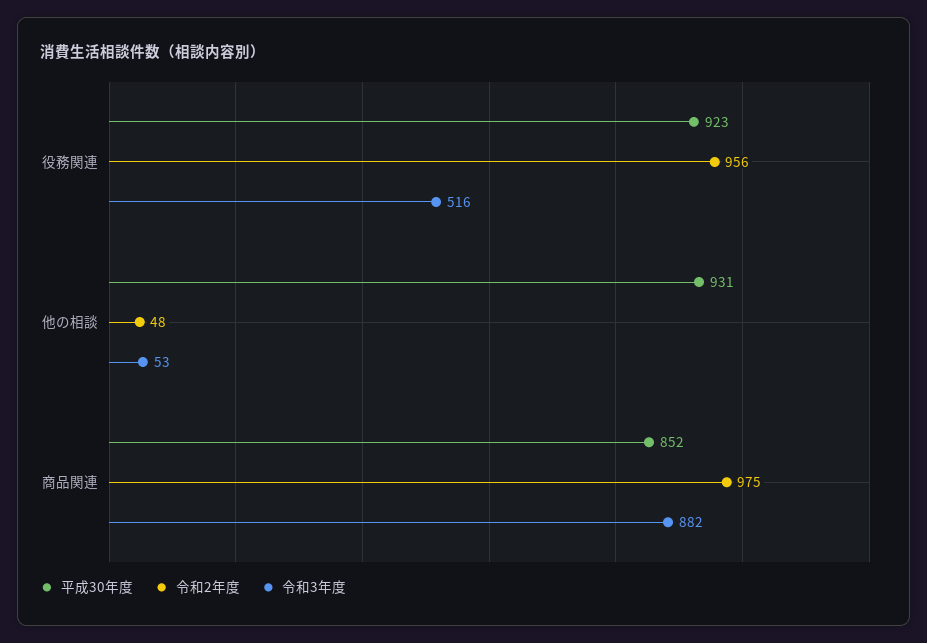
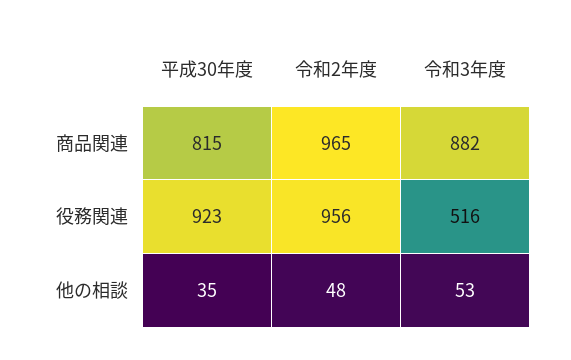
平成30年度, 他の相談: 931 -> 35
平成30年度, 商品関連: 852 -> 815
令和2年度, 商品関連: 975 -> 965

